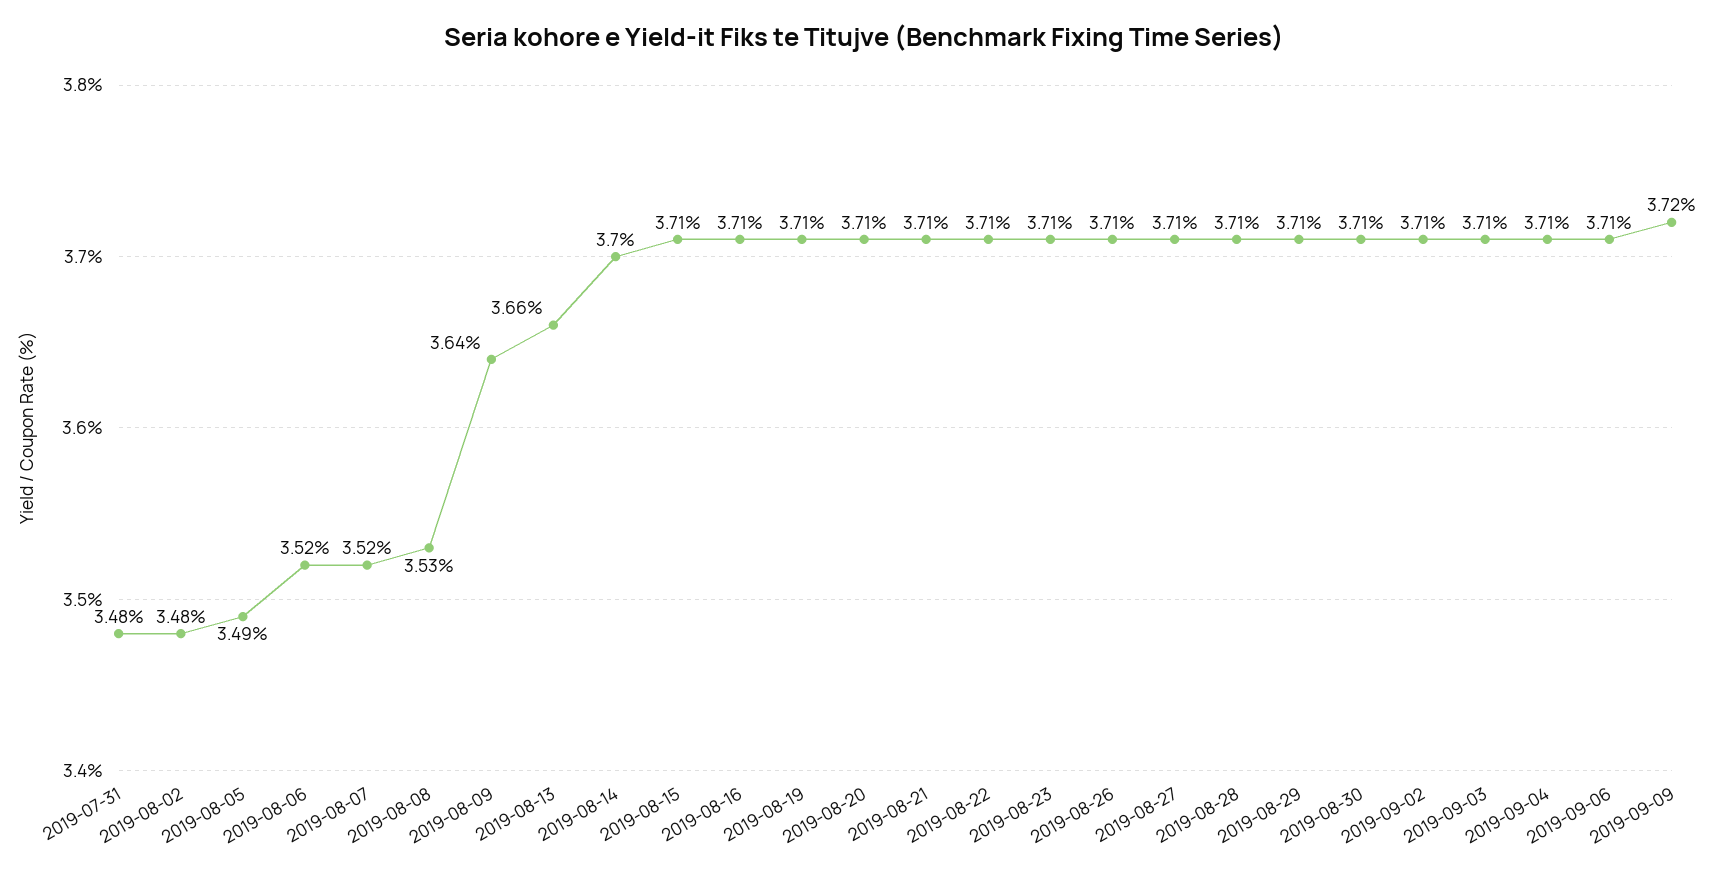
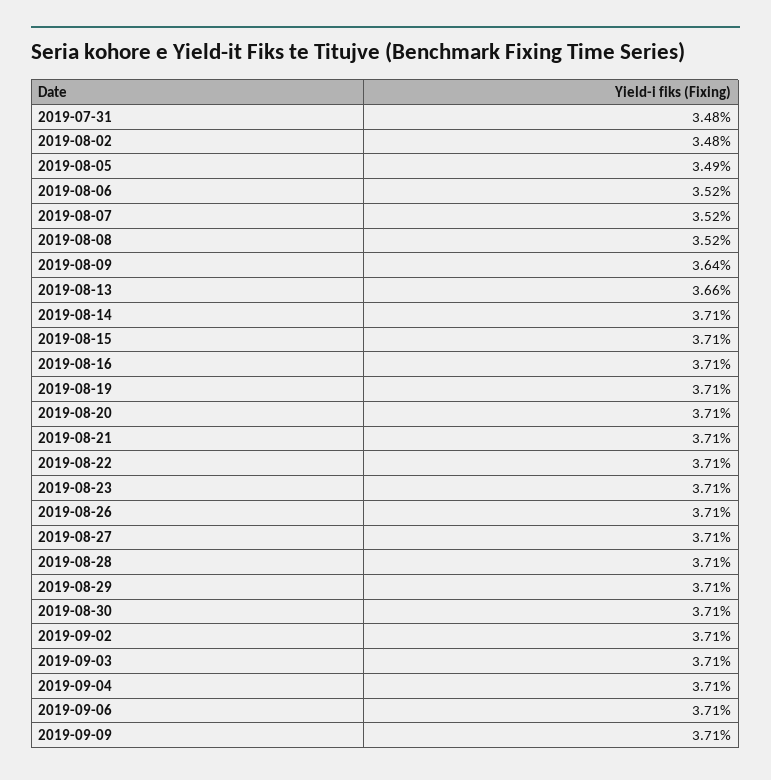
2019-08-08: 3.53 -> 3.52
2019-08-14: 3.7 -> 3.71
2019-09-09: 3.72 -> 3.71

